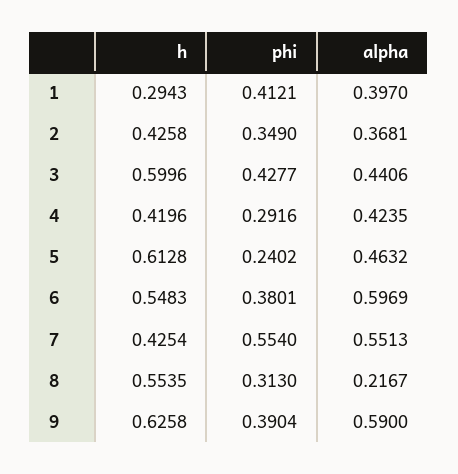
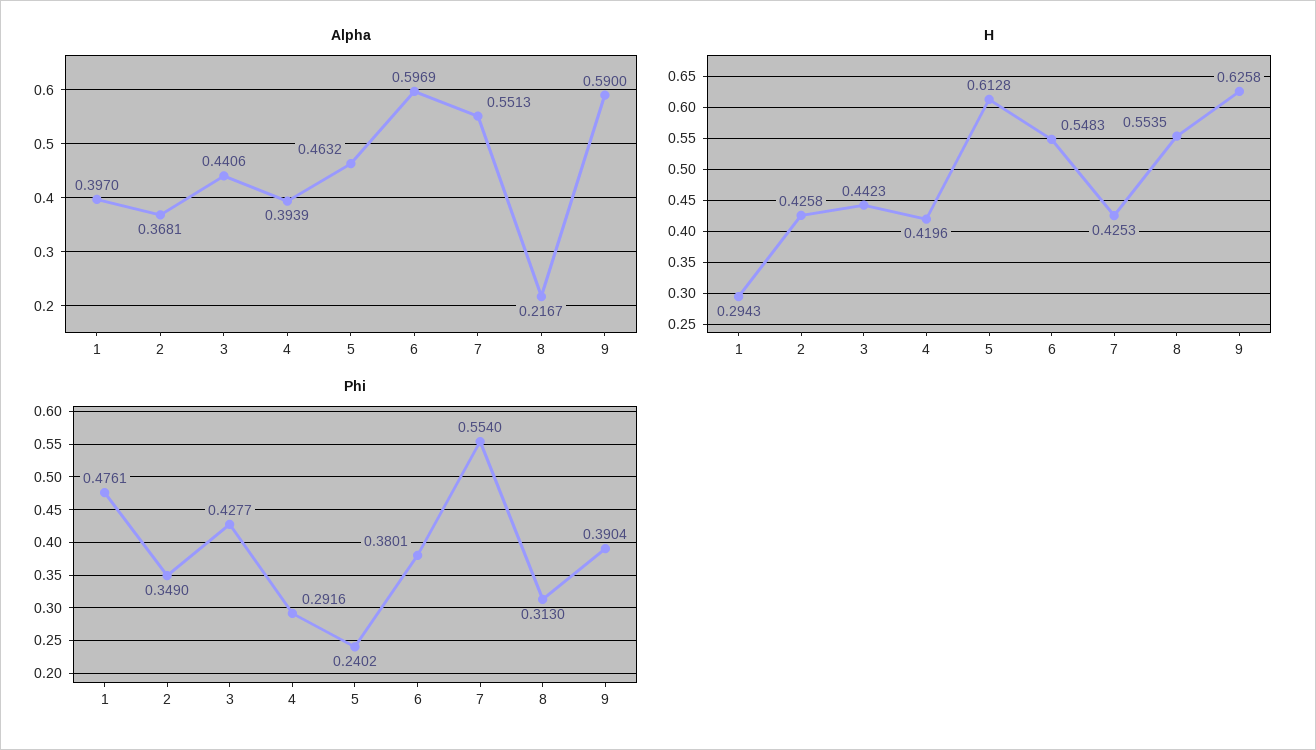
phi, 1: 0.4121 -> 0.4761
h, 3: 0.5996 -> 0.4423
alpha, 4: 0.4235 -> 0.3939
h, 7: 0.4254 -> 0.4253

